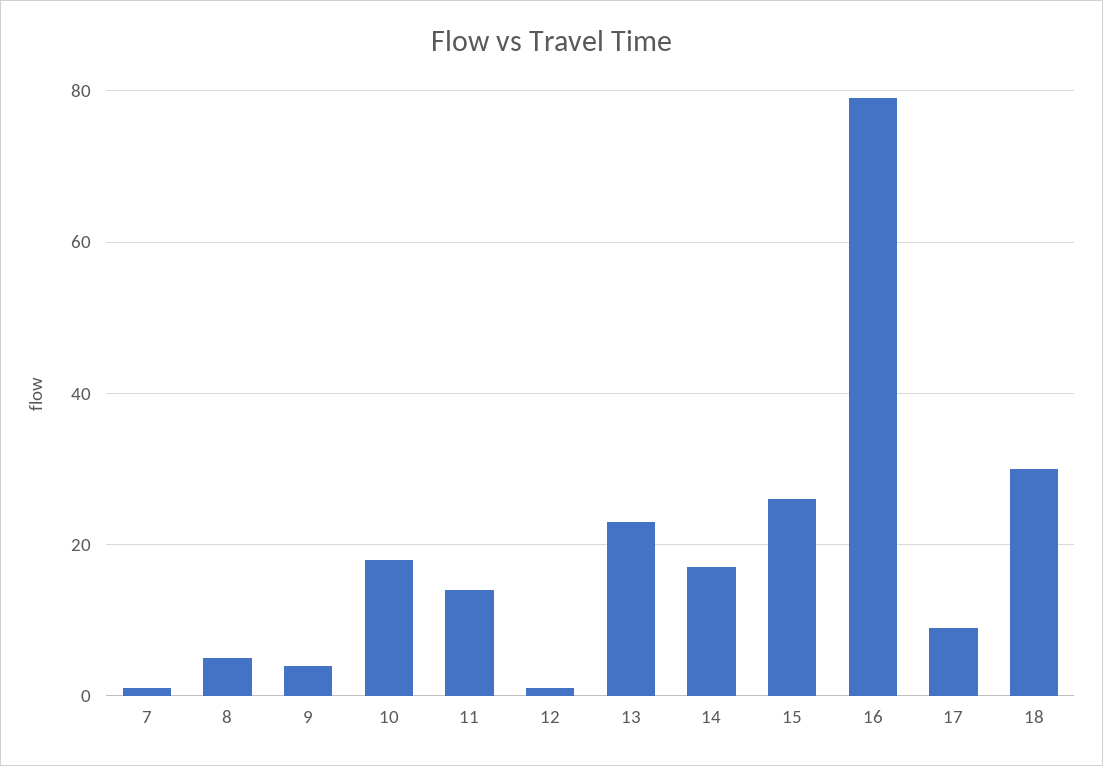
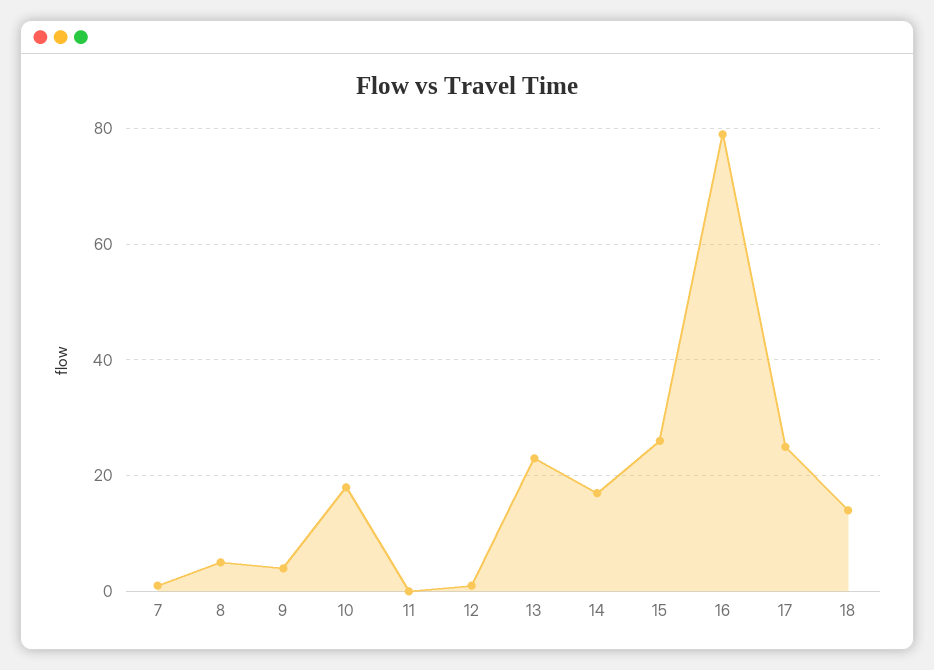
11: 15 -> 0
17: 10 -> 25
18: 30 -> 15

